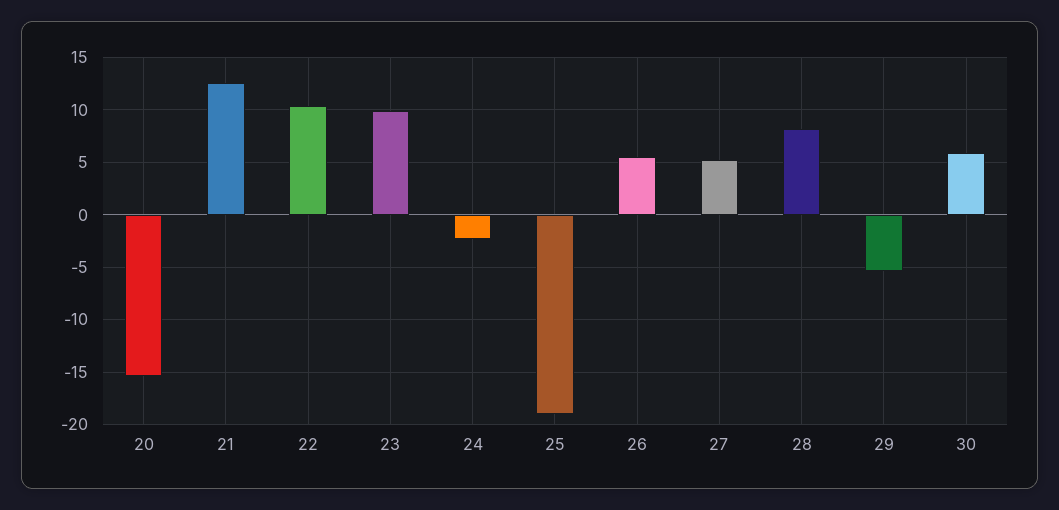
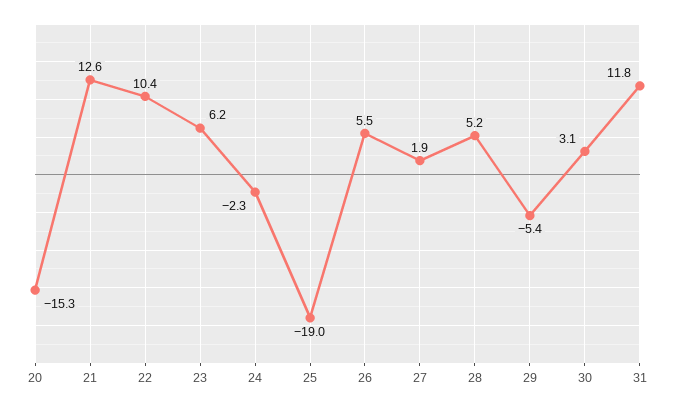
23: 10 -> 6.2
27: 5 -> 1.9
28: 8 -> 5.2
30: 6 -> 3.1
31: none -> 11.8

